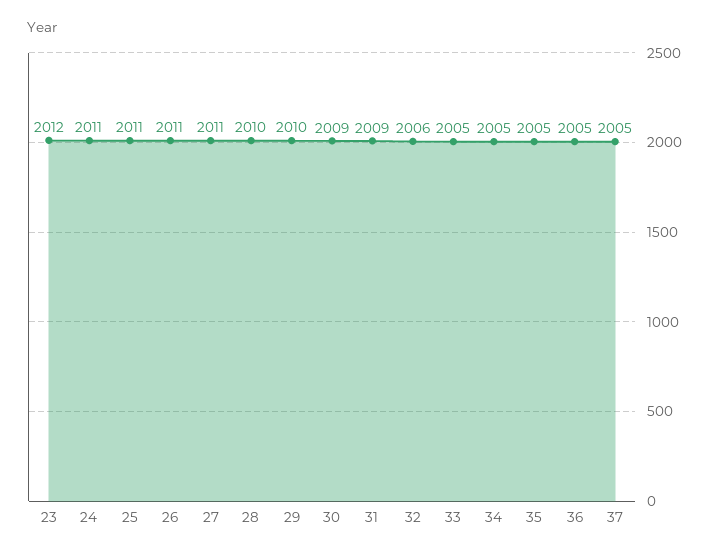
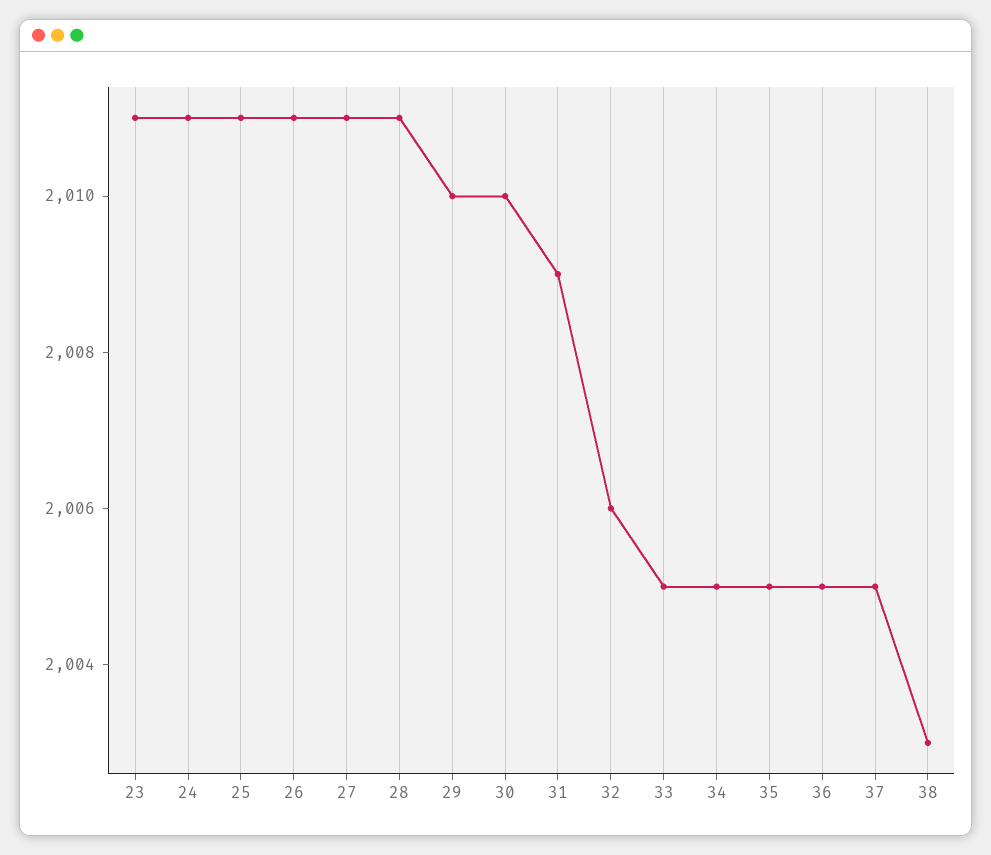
23: 2012 -> 2011
28: 2010 -> 2011
30: 2009 -> 2010
38: none -> 2003

